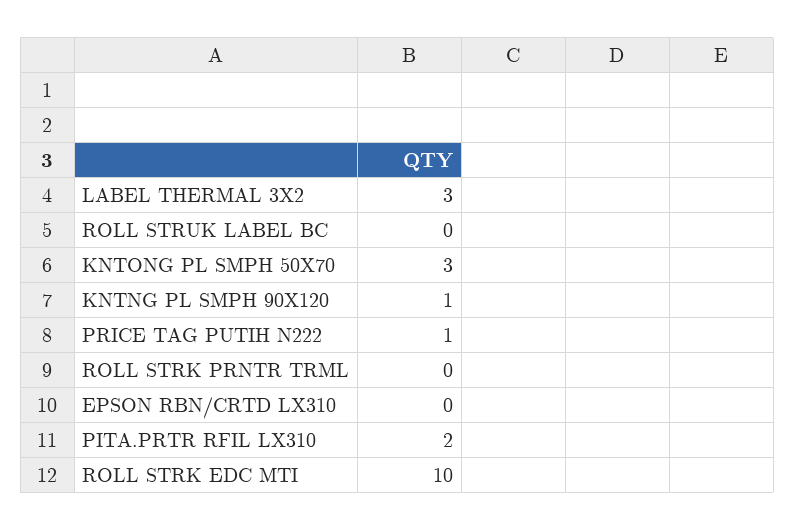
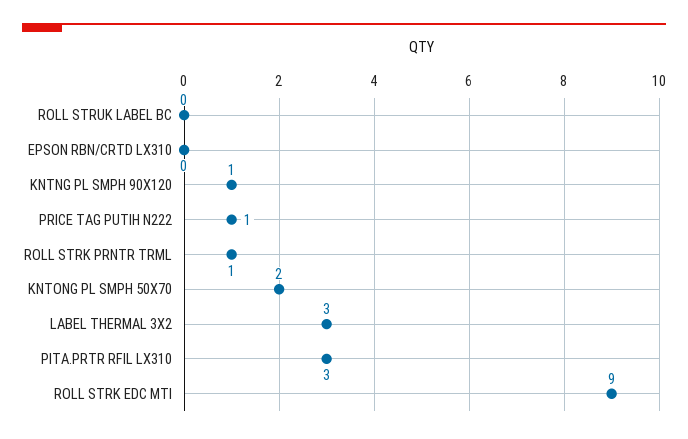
KNTONG PL SMPH 50X70: 3 -> 2
ROLL STRK PRNTR TRML: 0 -> 1
PITA.PRTR RFIL LX310: 2 -> 3
ROLL STRK EDC MTI: 10 -> 9

